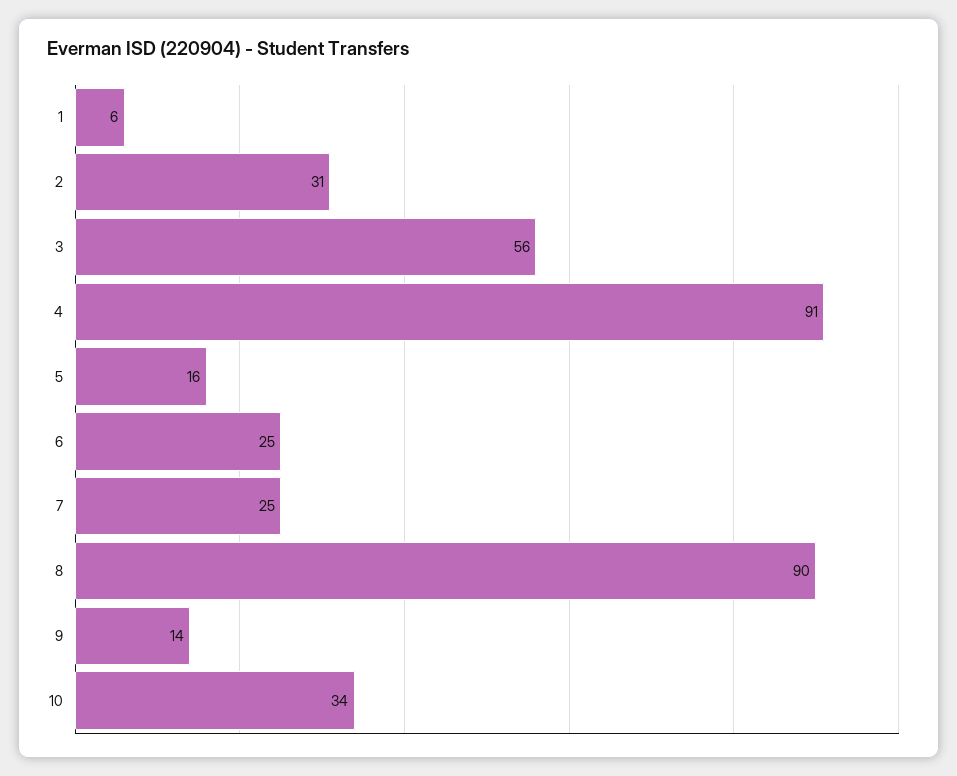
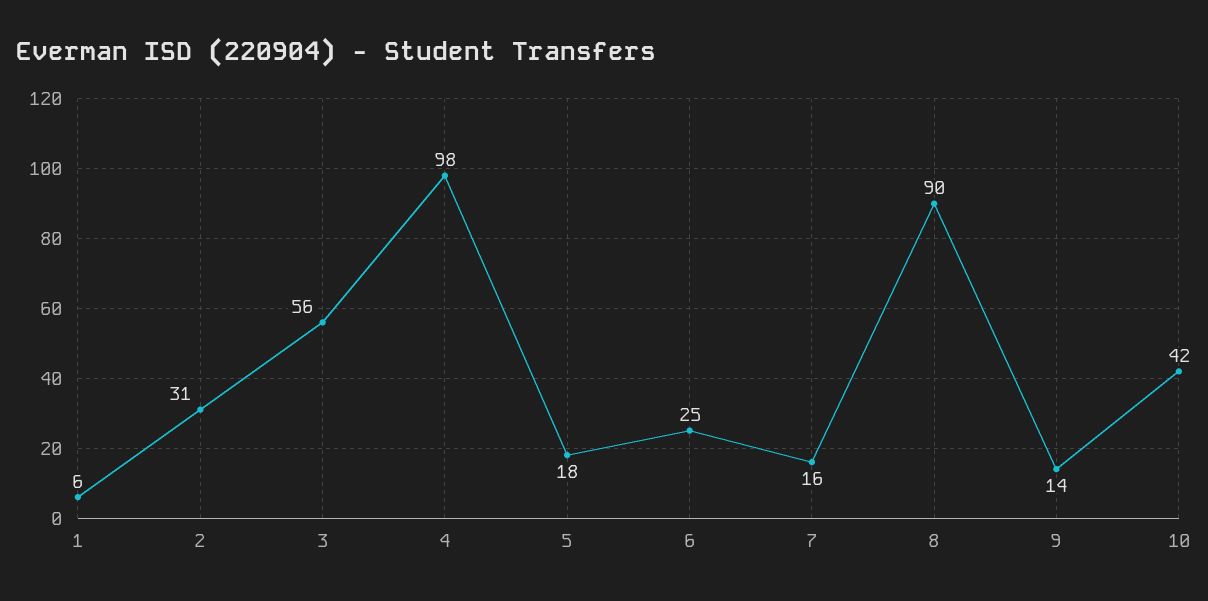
4: 91 -> 98
5: 16 -> 18
7: 25 -> 16
10: 34 -> 42

